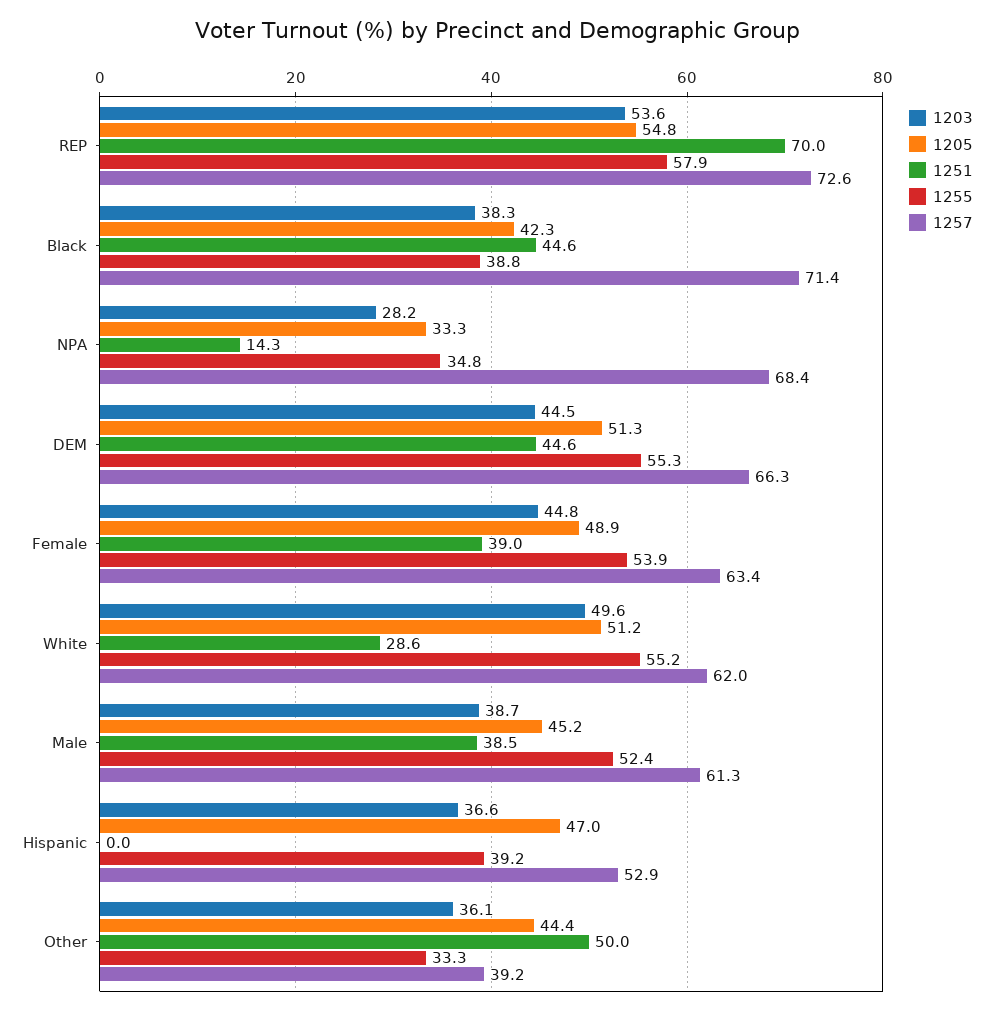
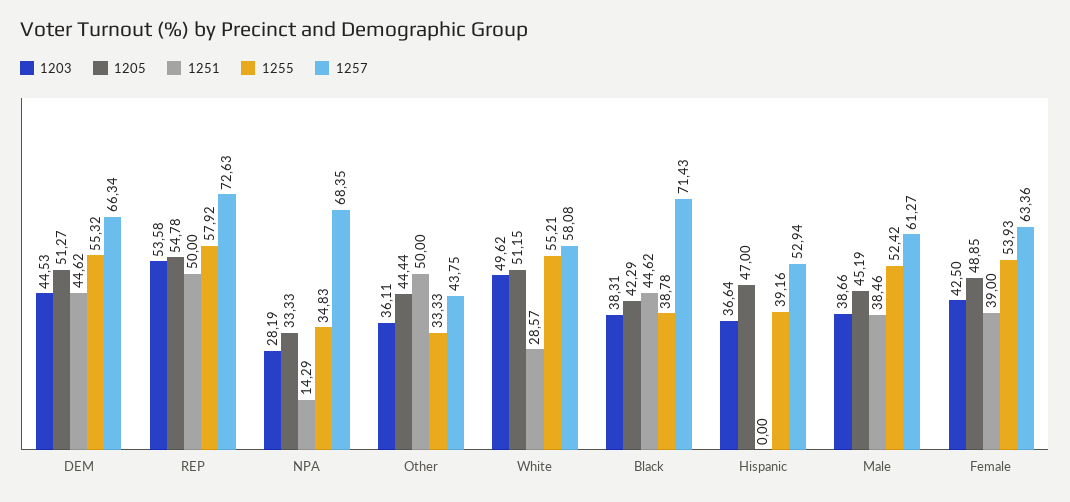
1251, REP: 70 -> 50
1203, Female: 44.8 -> 42.5
1257, White: 62 -> 58.08
1257, Other: 39.2 -> 43.75

